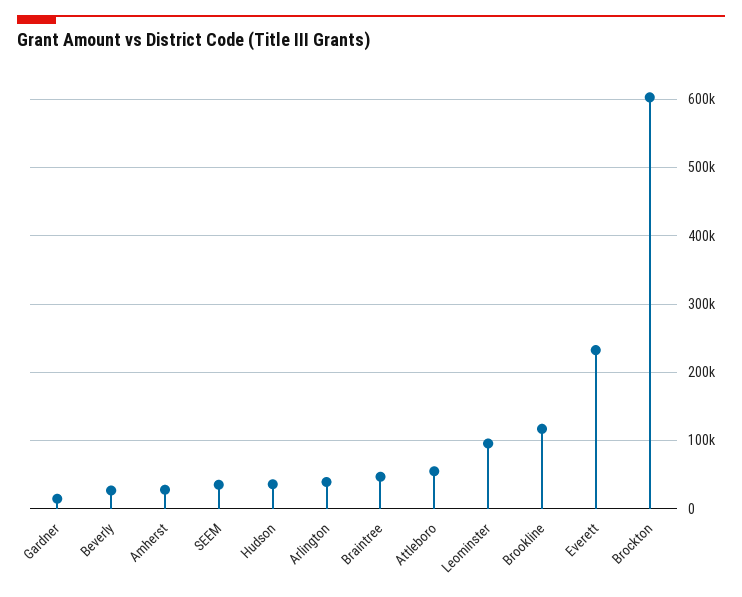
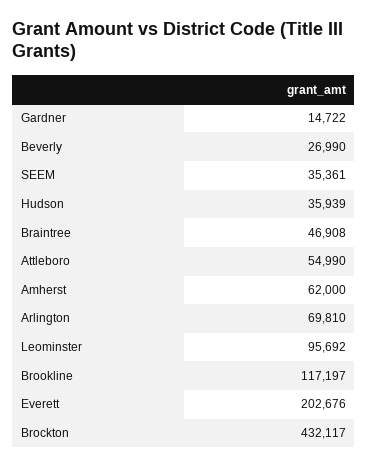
Amherst: 30000 -> 62000
Arlington: 40000 -> 69810
Everett: 230000 -> 202676
Brockton: 600000 -> 432117

